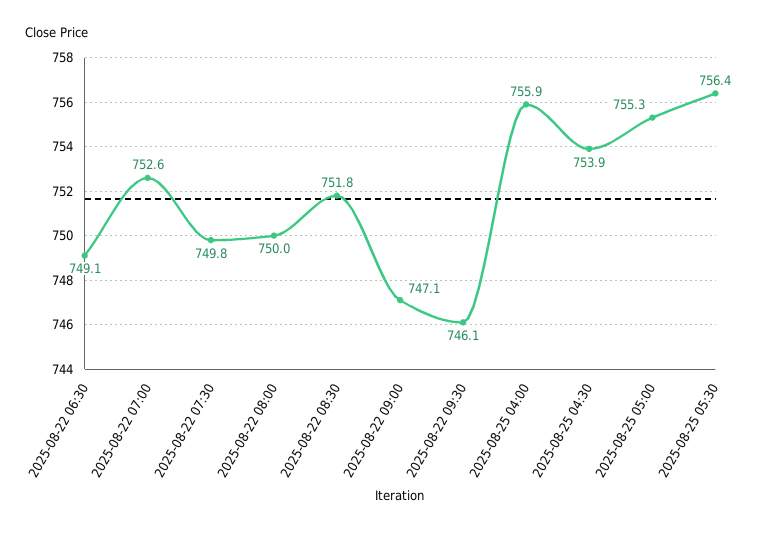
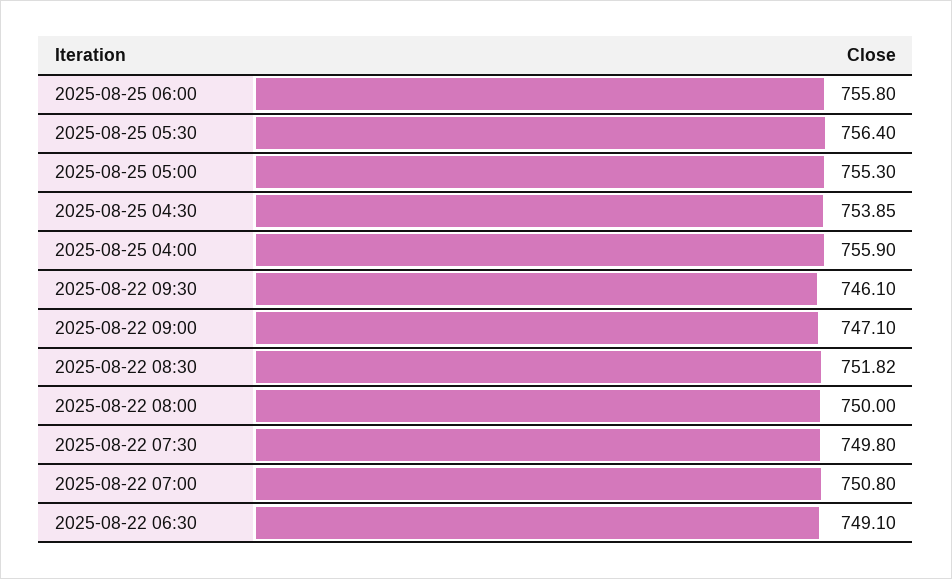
2025-08-22 07:00: 752.6 -> 750.8
2025-08-25 06:00: none -> 755.8

